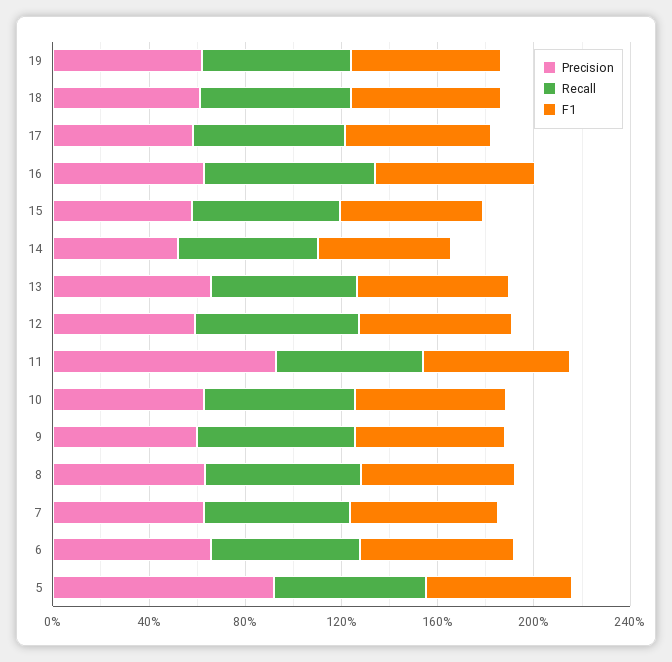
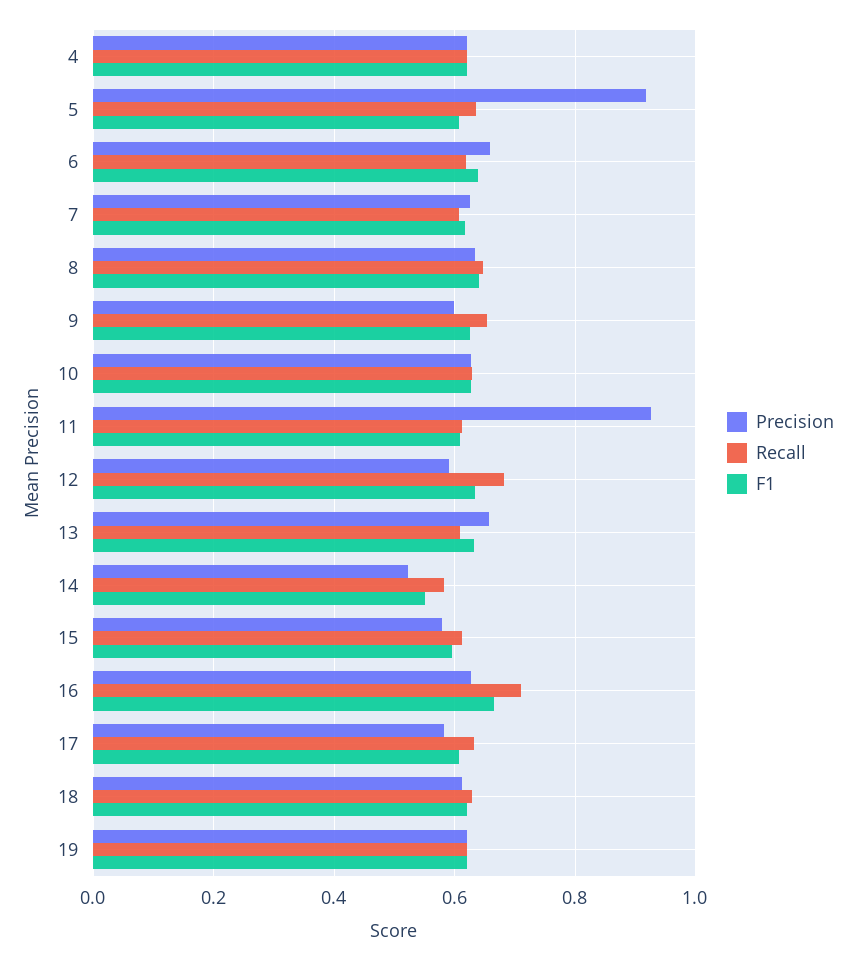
Precision, 4: none -> 0.62
Recall, 4: none -> 0.62
F1, 4: none -> 0.62

